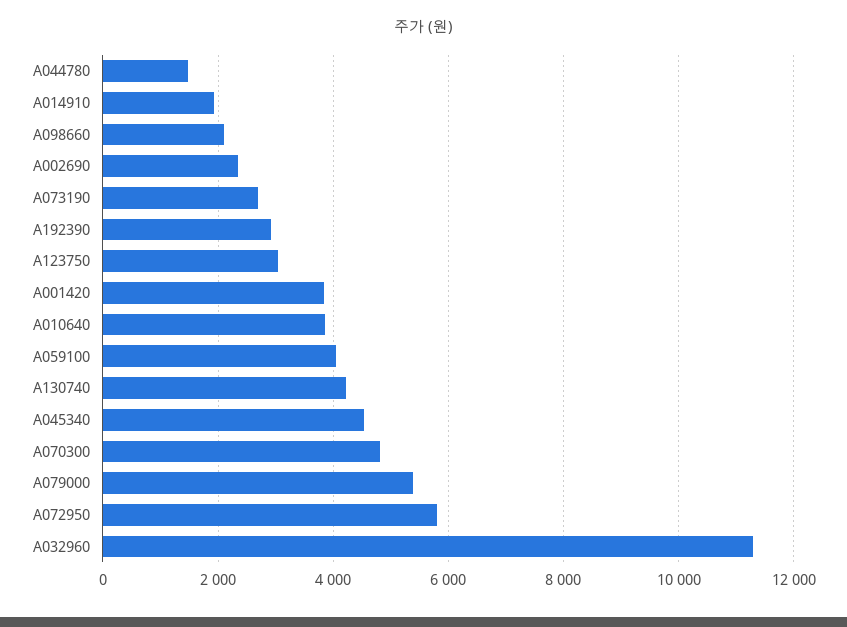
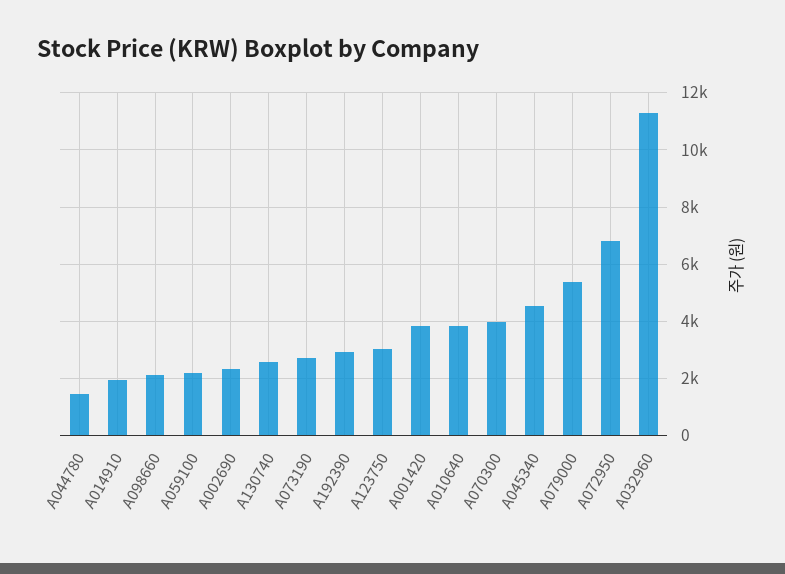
A059100: 4000 -> 2250
A130740: 4200 -> 2500
A070300: 4800 -> 4000
A072950: 5800 -> 6750

